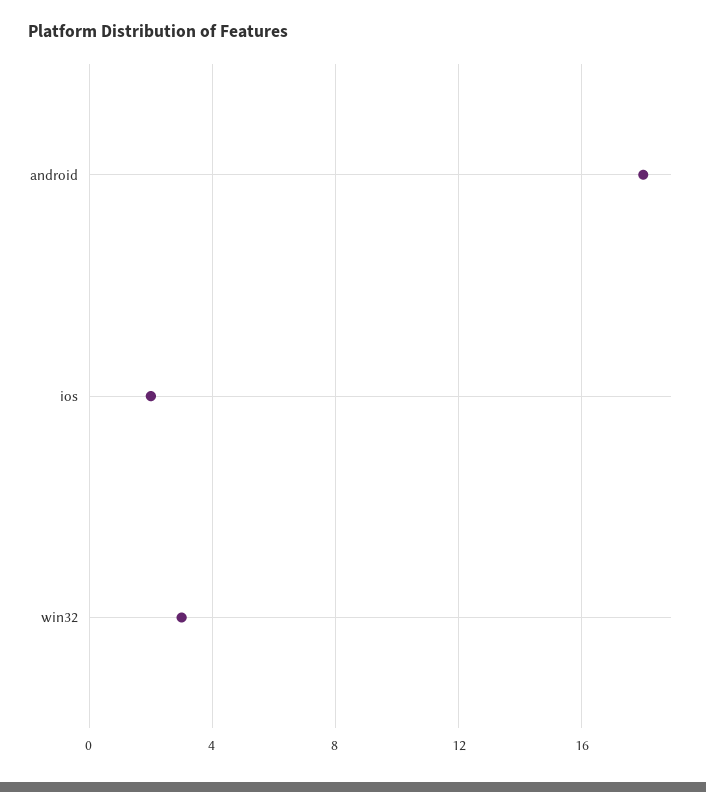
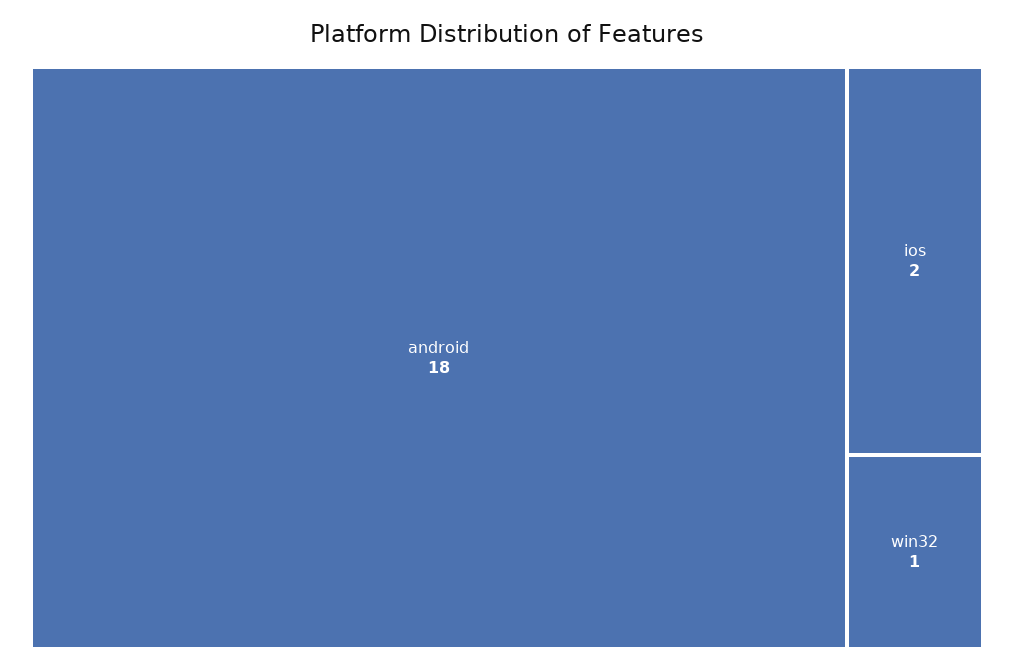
win32: 3 -> 1

